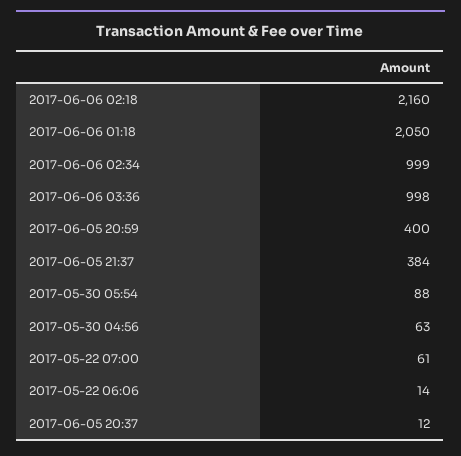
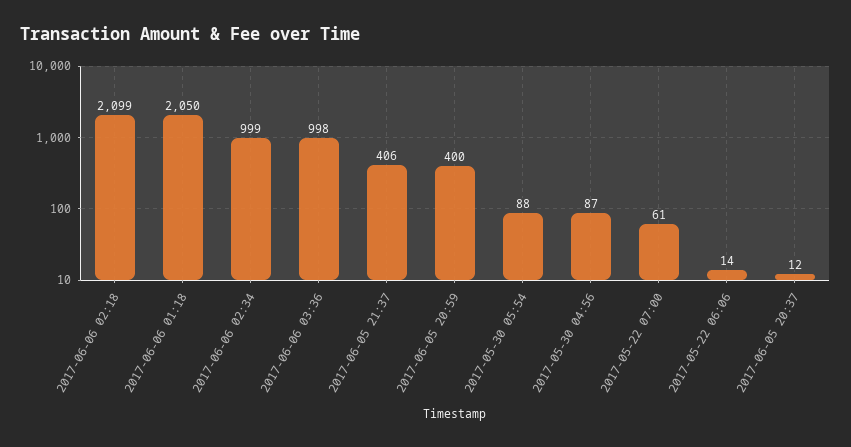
2017-06-06 02:18: 2160 -> 2099
2017-06-05 21:37: 384 -> 406
2017-05-30 04:56: 63 -> 87

